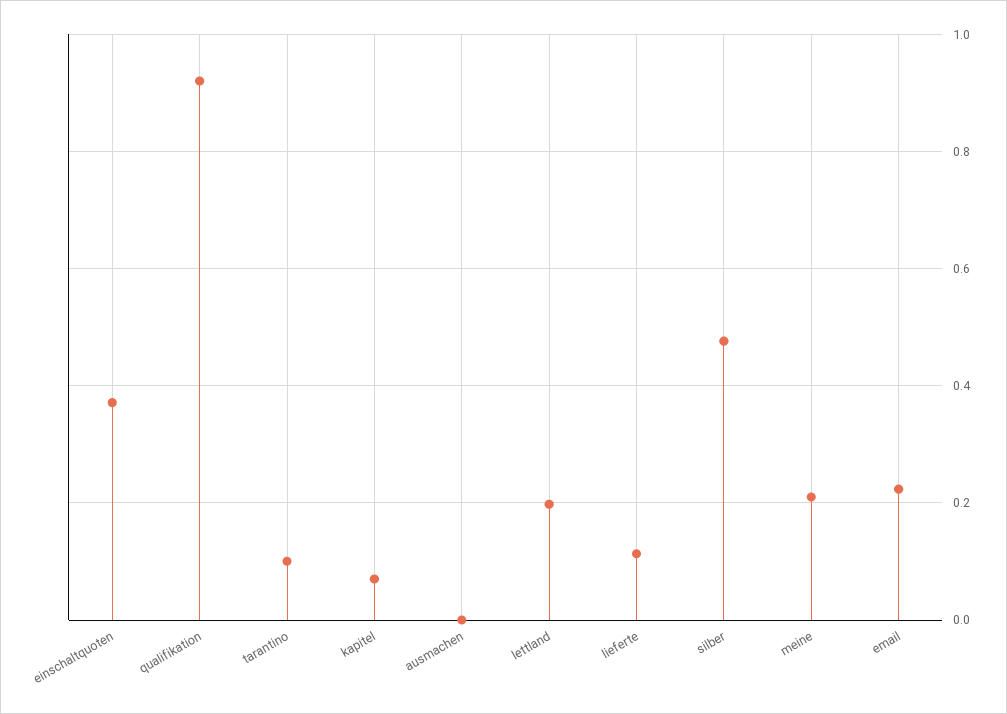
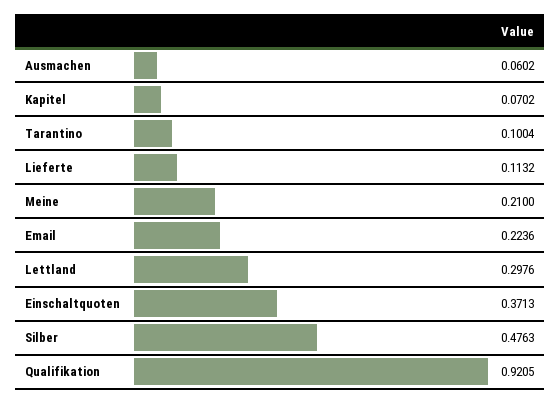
ausmachen: 0 -> 0.0602
lettland: 0.2 -> 0.2976

